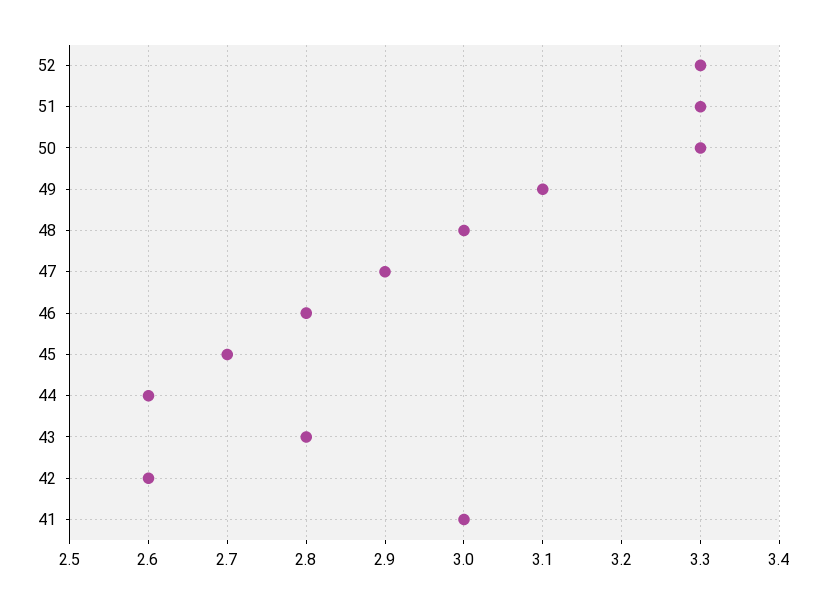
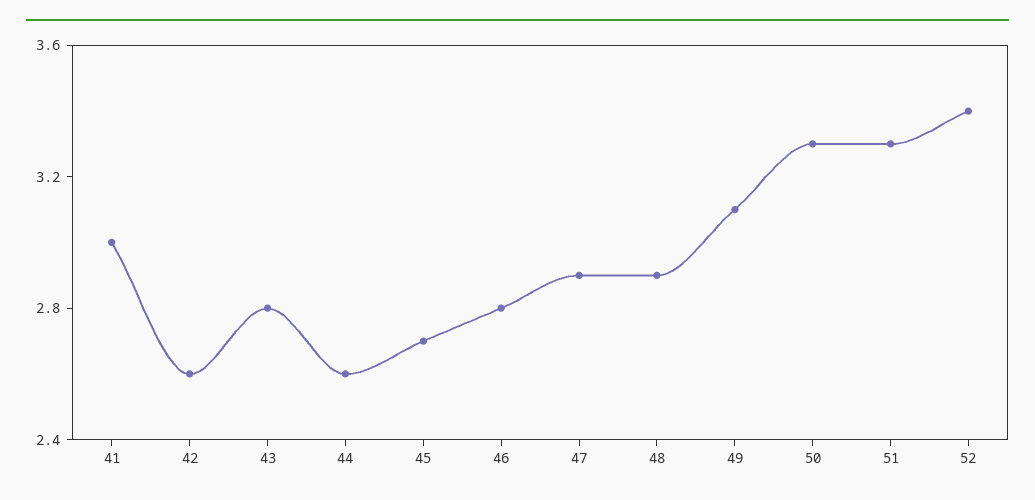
52: 3.3 -> 3.4
48: 3 -> 2.9

